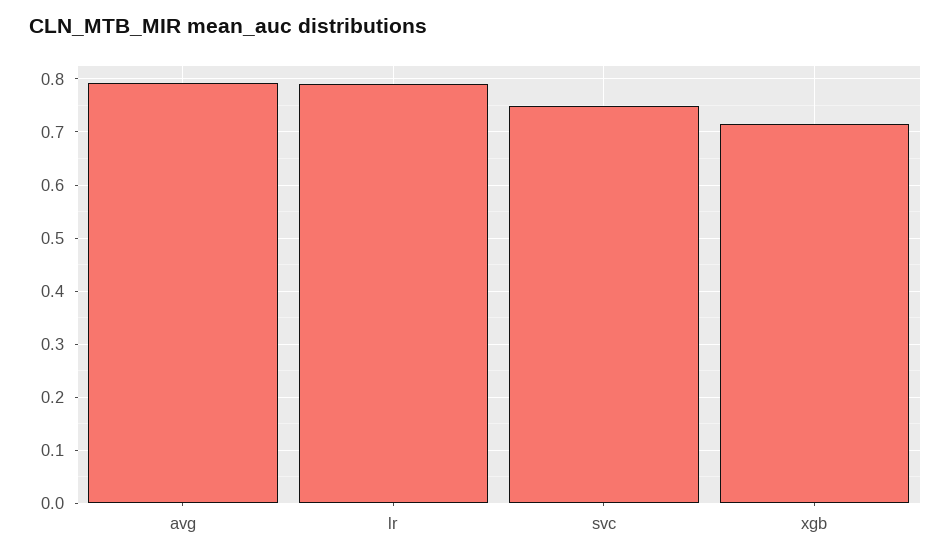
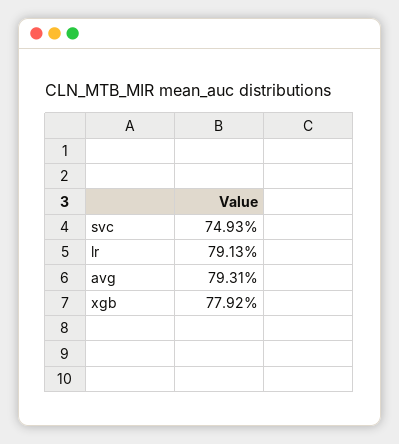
xgb: 0.72 -> 0.7792

